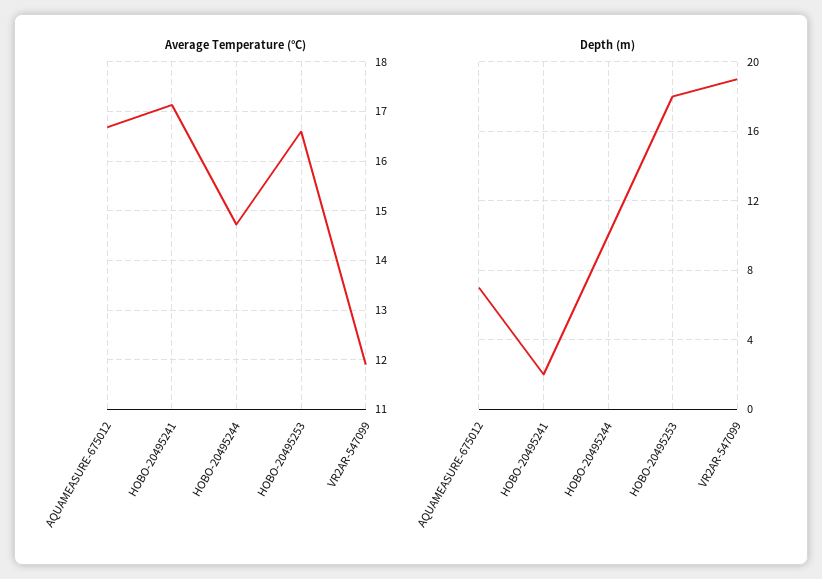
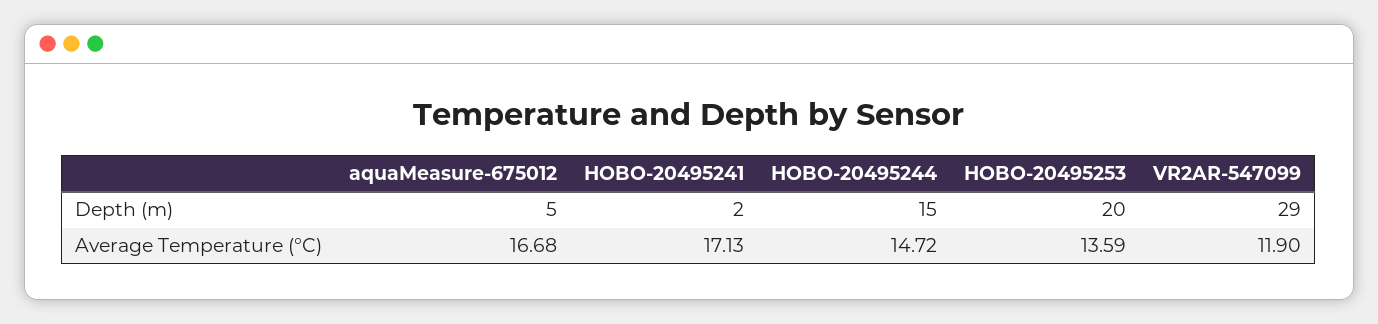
Average Temperature (°C), HOBO-20495253: 16.6 -> 13.59
Depth (m), AQUAMEASURE-675012: 7 -> 5
Depth (m), HOBO-20495244: 10 -> 15
Depth (m), HOBO-20495253: 18 -> 20
Depth (m), VR2AR-547099: 19 -> 29

